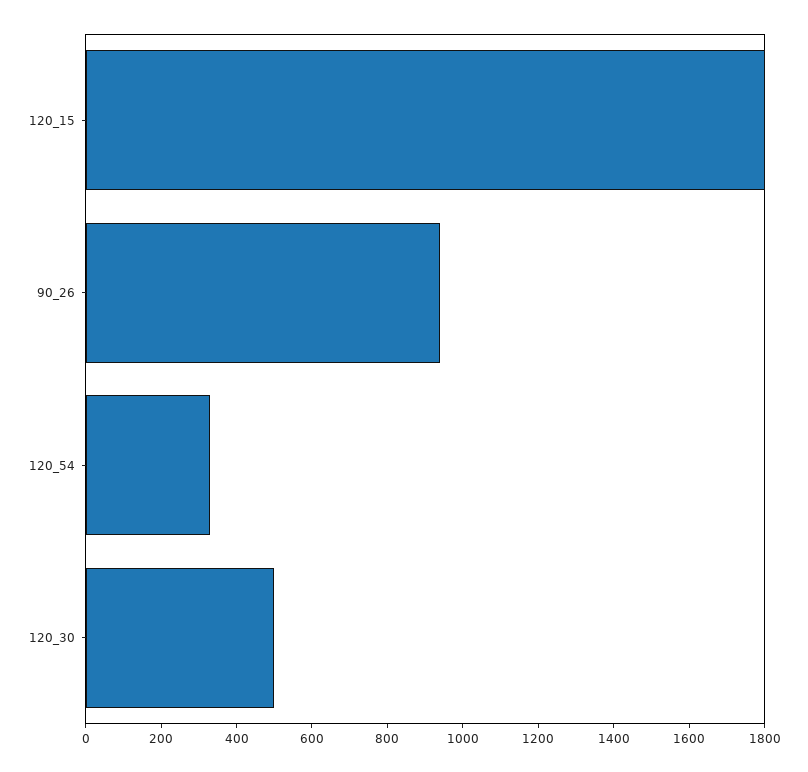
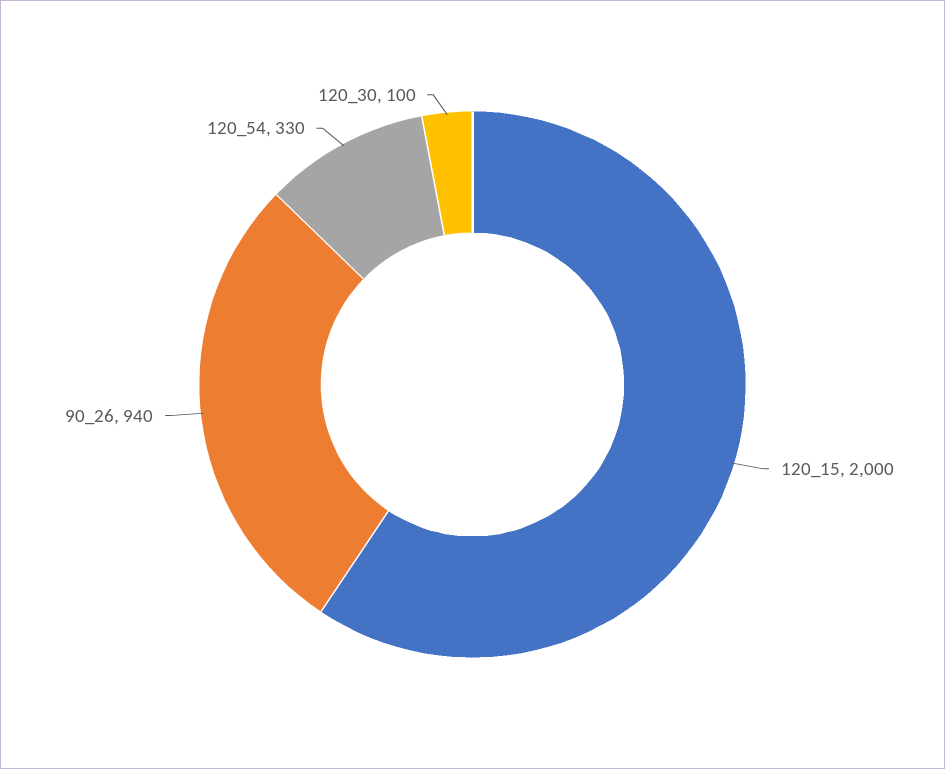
120_15: 1800 -> 2000
120_30: 500 -> 100

